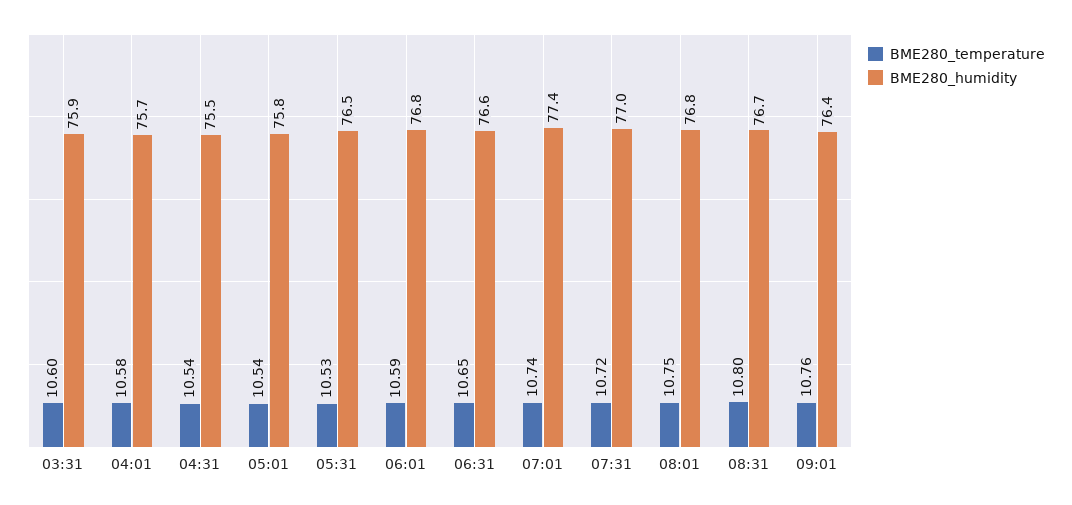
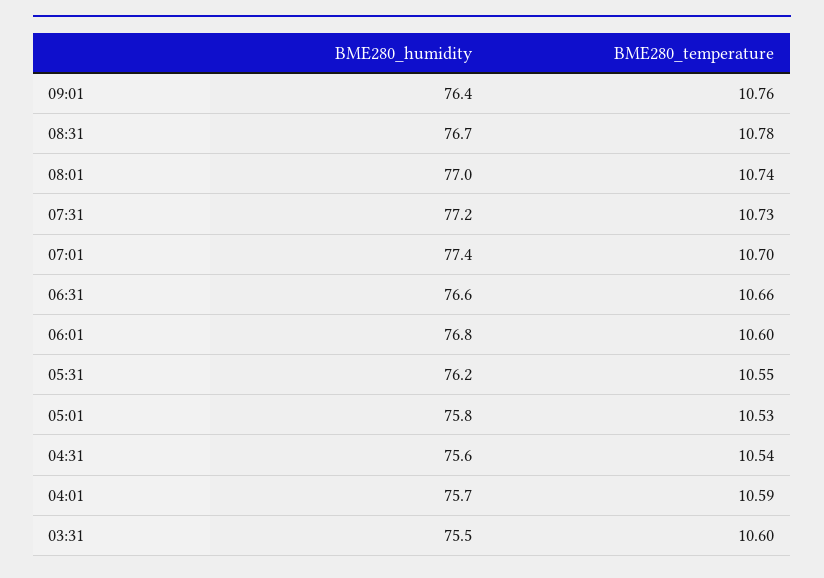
BME280_humidity, 03:31: 75.9 -> 75.5
BME280_temperature, 04:01: 10.58 -> 10.59
BME280_humidity, 04:31: 75.5 -> 75.6
BME280_temperature, 05:01: 10.54 -> 10.53
BME280_temperature, 05:31: 10.53 -> 10.55
BME280_humidity, 05:31: 76.5 -> 76.2
BME280_temperature, 06:01: 10.59 -> 10.6
BME280_temperature, 06:31: 10.65 -> 10.66
BME280_temperature, 07:01: 10.74 -> 10.7
BME280_temperature, 07:31: 10.72 -> 10.73
BME280_humidity, 07:31: 77 -> 77.2
BME280_temperature, 08:01: 10.75 -> 10.74
BME280_humidity, 08:01: 76.8 -> 77
BME280_temperature, 08:31: 10.8 -> 10.78

